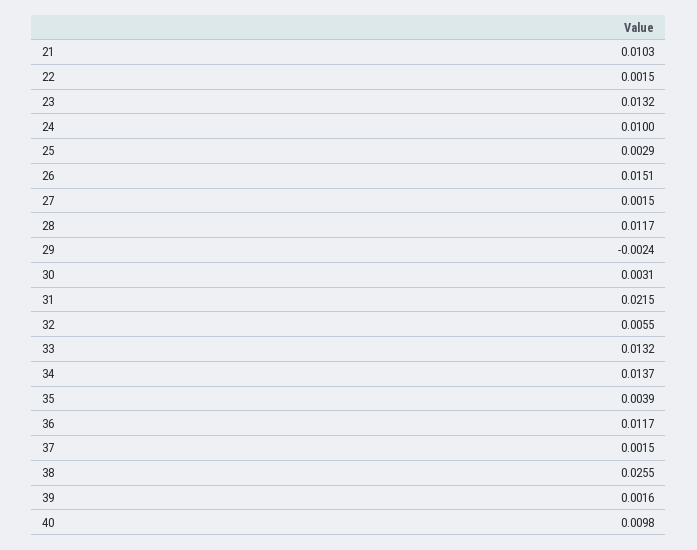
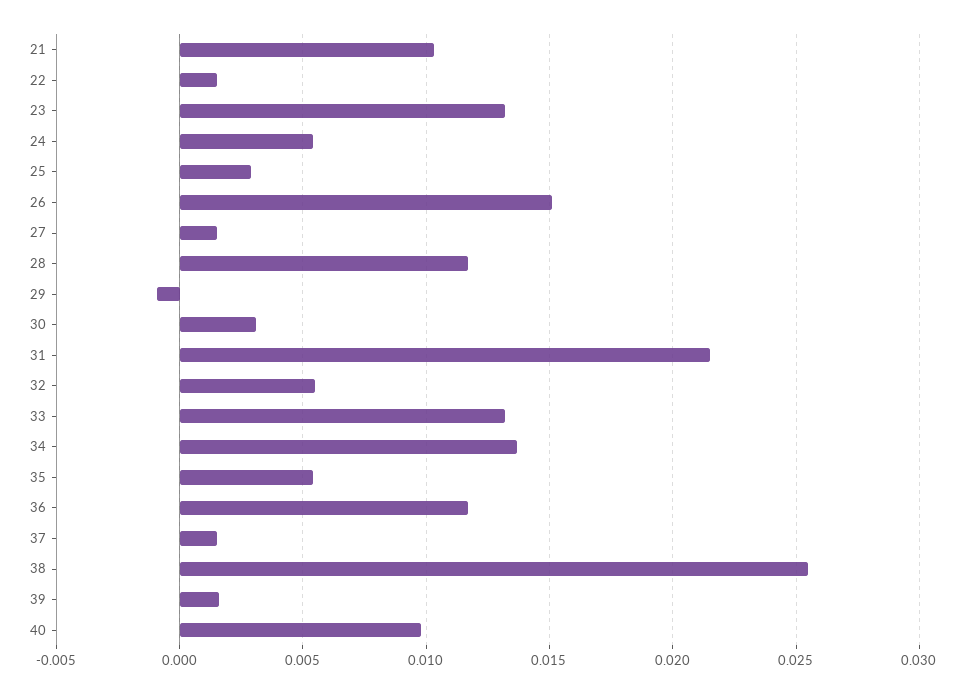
24: 0.01 -> 0.0055
29: -0.0024 -> -0.001
35: 0.0039 -> 0.0055

